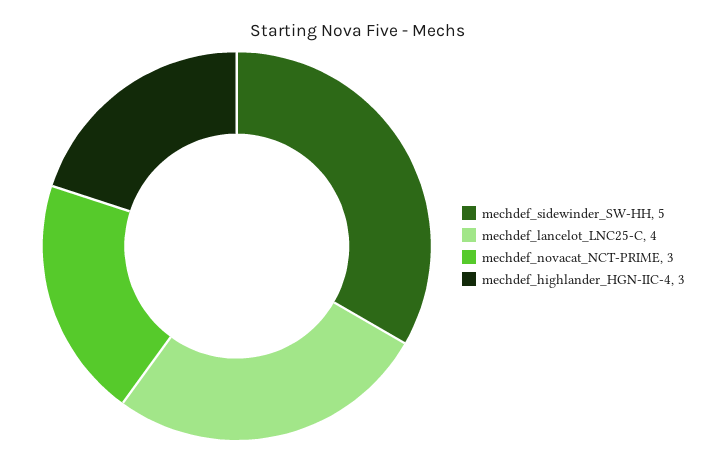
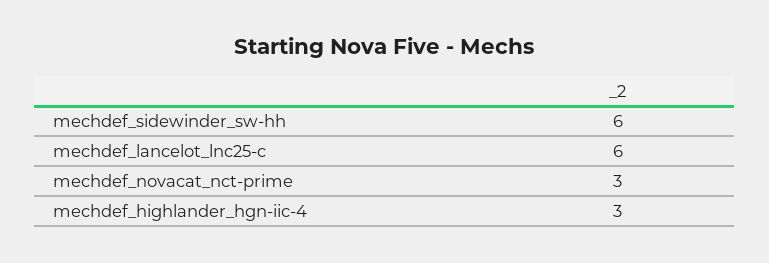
mechdef_sidewinder_SW-HH: 5 -> 6
mechdef_lancelot_LNC25-C: 4 -> 6

